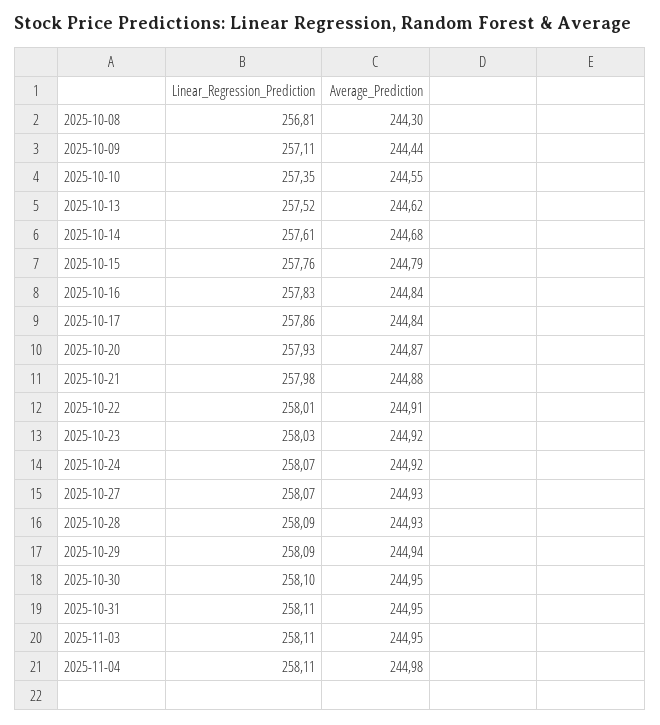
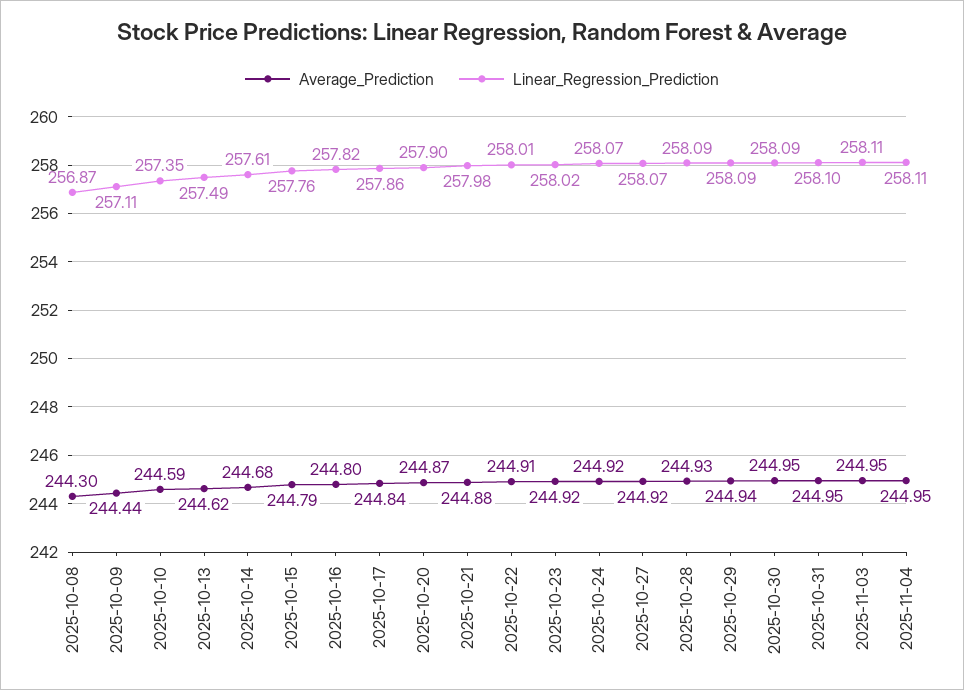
Linear_Regression_Prediction, 2025-10-08: 256.81 -> 256.87
Average_Prediction, 2025-10-10: 244.55 -> 244.59
Linear_Regression_Prediction, 2025-10-13: 257.52 -> 257.49
Linear_Regression_Prediction, 2025-10-16: 257.83 -> 257.82
Average_Prediction, 2025-10-16: 244.84 -> 244.8
Linear_Regression_Prediction, 2025-10-20: 257.93 -> 257.9
Linear_Regression_Prediction, 2025-10-23: 258.03 -> 258.02
Average_Prediction, 2025-10-27: 244.93 -> 244.92
Linear_Regression_Prediction, 2025-10-30: 258.1 -> 258.09
Linear_Regression_Prediction, 2025-10-31: 258.11 -> 258.1
Average_Prediction, 2025-11-04: 244.98 -> 244.95

